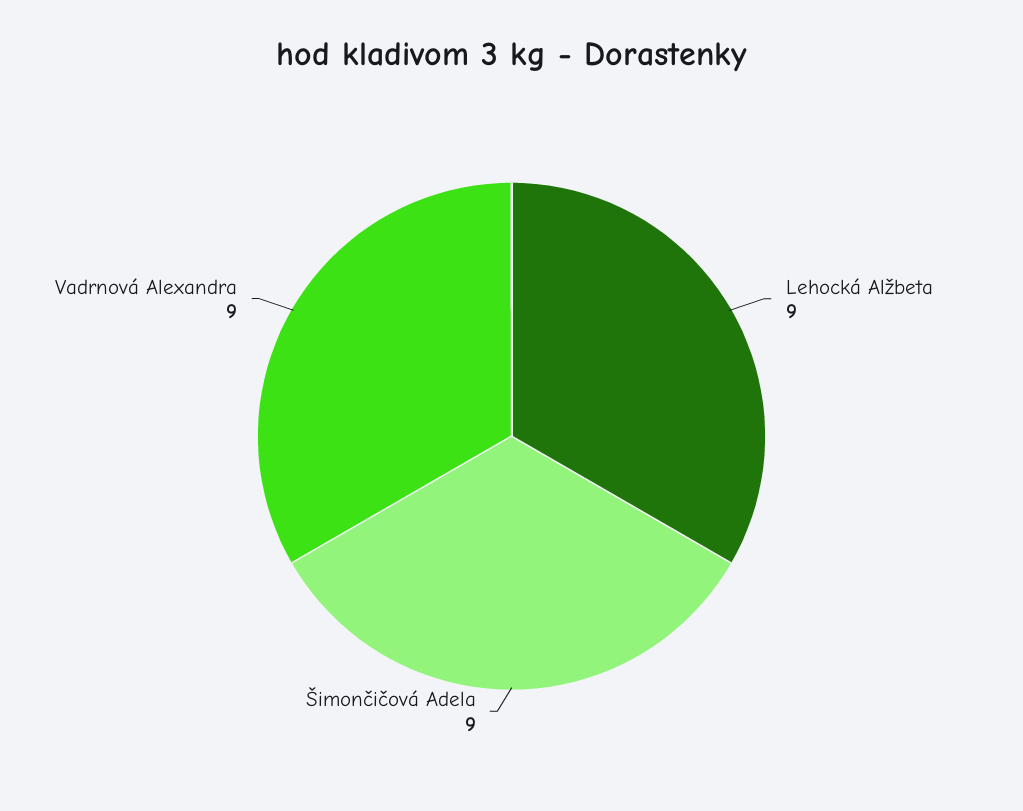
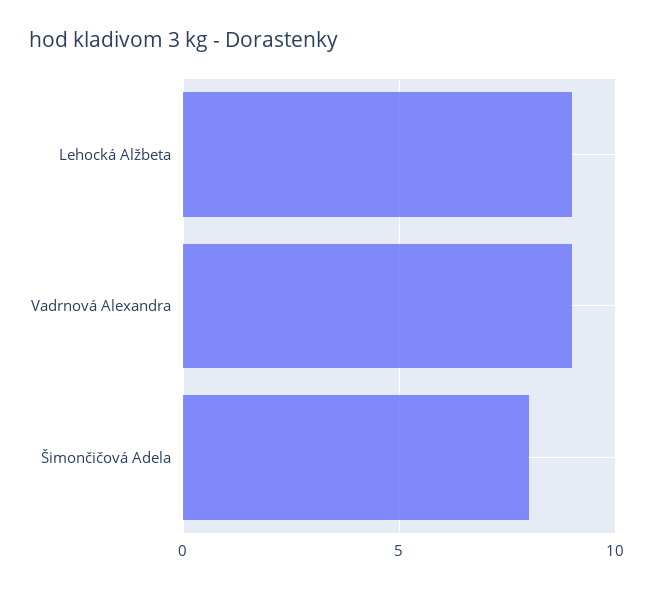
Šimončičová Adela: 9 -> 8

